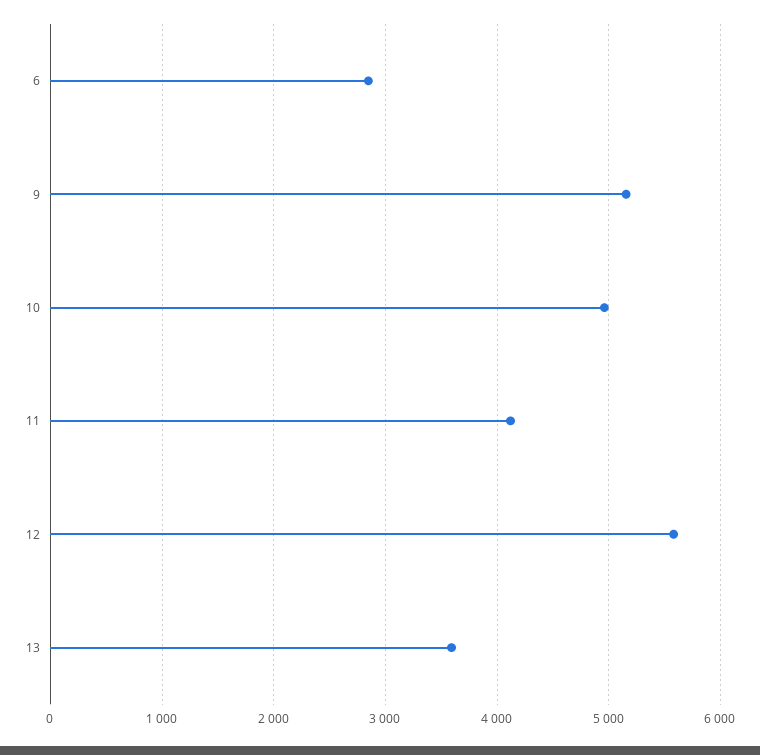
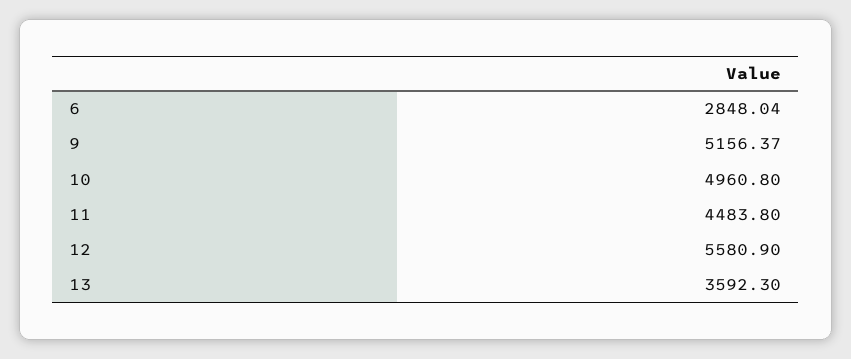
11: 4100 -> 4483.8

